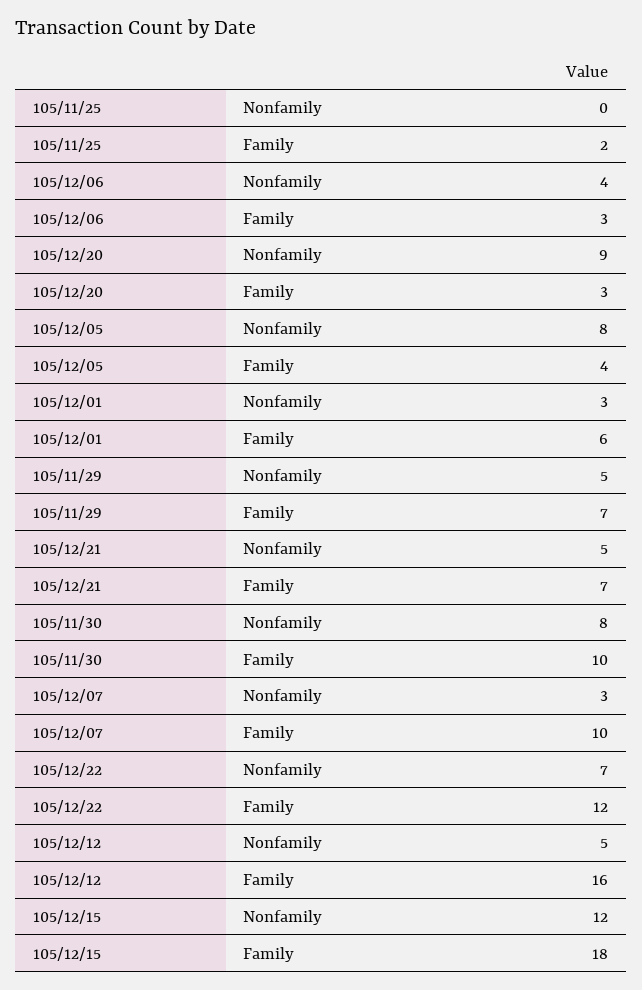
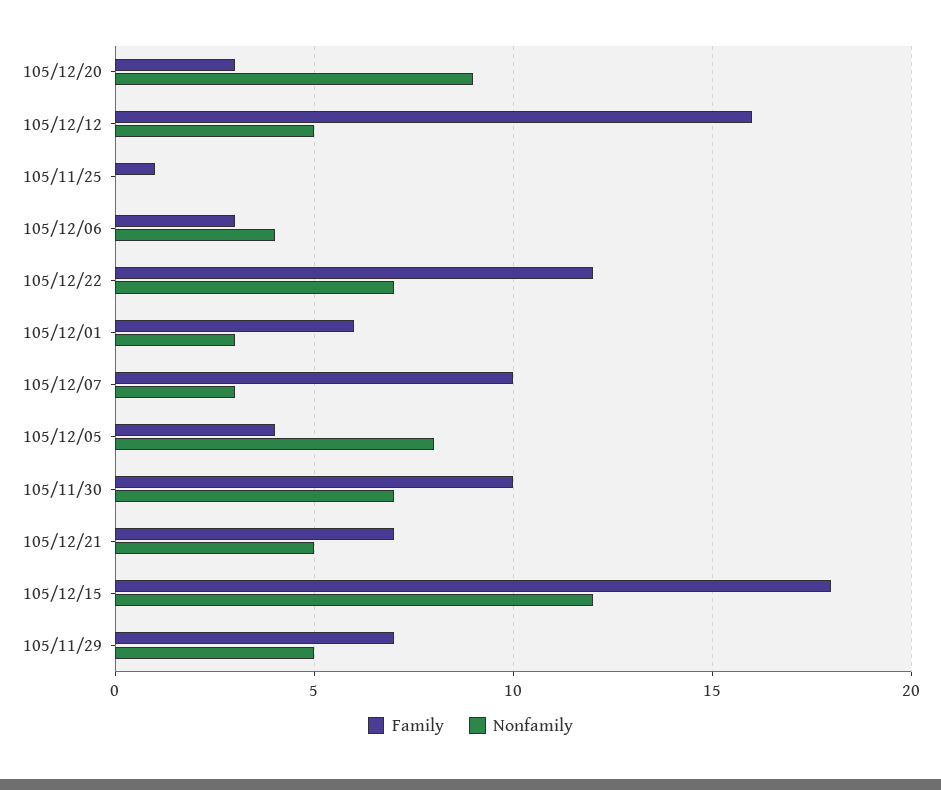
Family, 105/11/25: 2 -> 1
Nonfamily, 105/11/30: 8 -> 7

